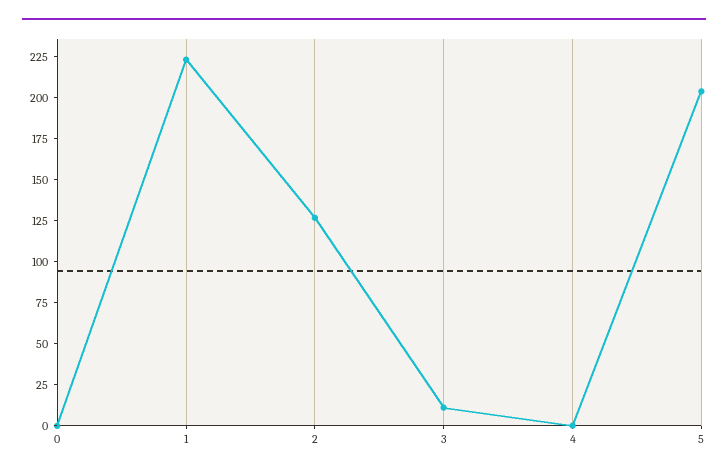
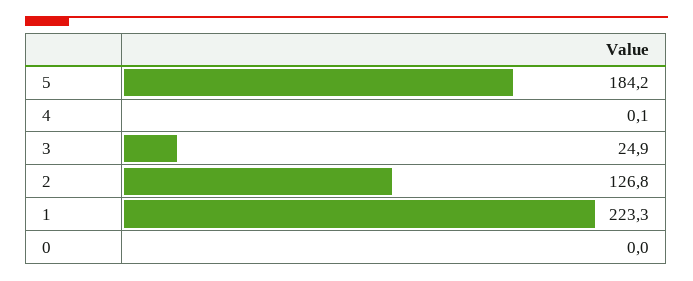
3: 10 -> 24.9
5: 205 -> 184.2

